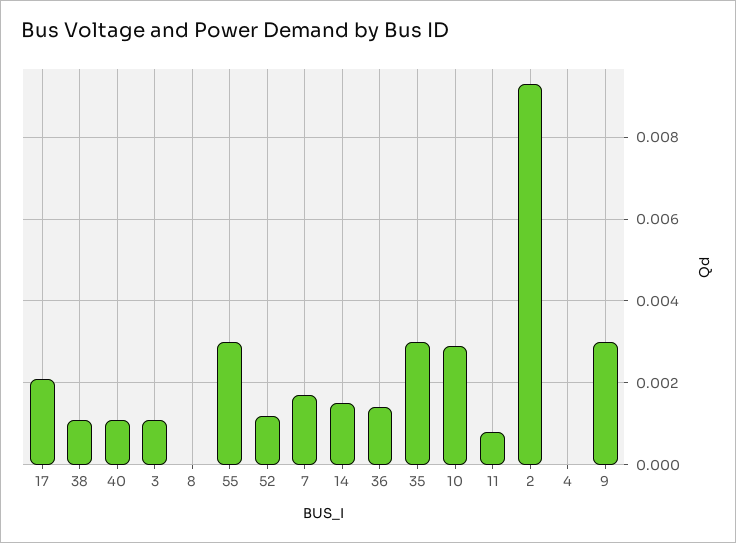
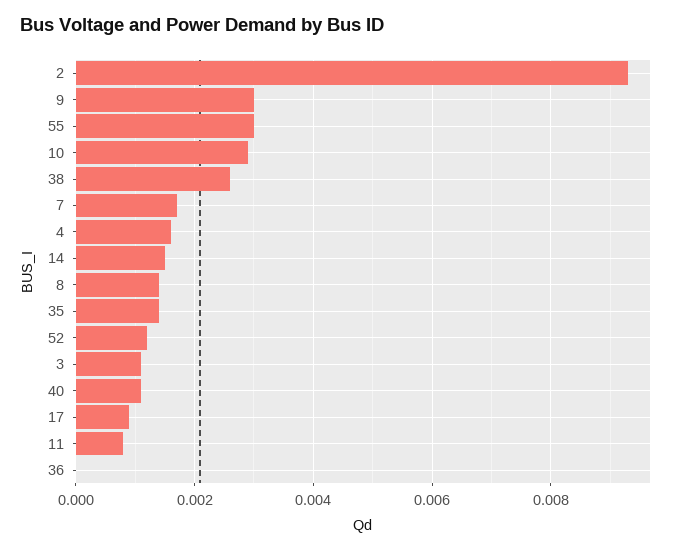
17: 0.002 -> 0.001
38: 0.001 -> 0.0025
8: 0 -> 0.0015
36: 0.0015 -> 0
35: 0.003 -> 0.0015
4: 0 -> 0.0015

